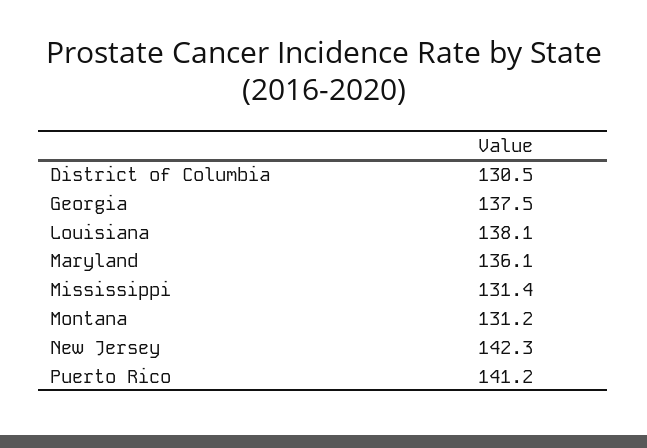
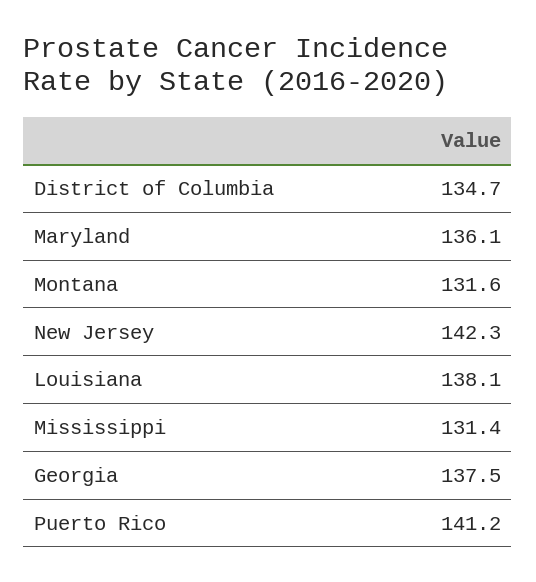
District of Columbia: 130.5 -> 134.7
Montana: 131.2 -> 131.6

